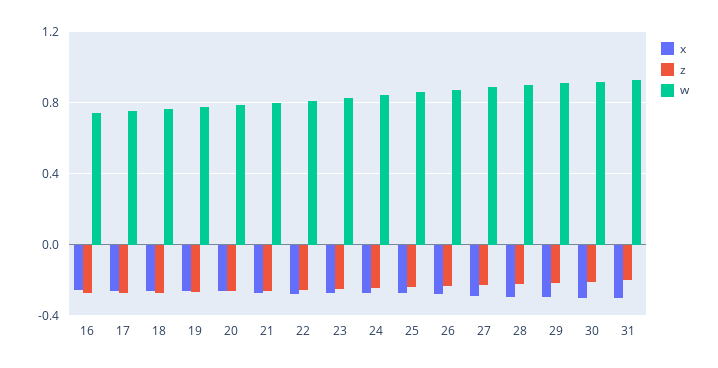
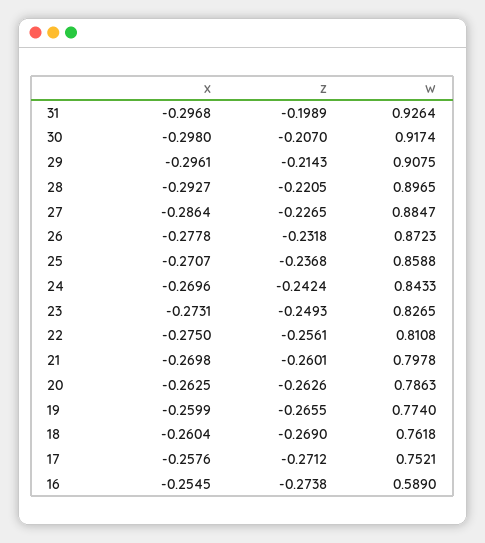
w, 16: 0.75 -> 0.589

